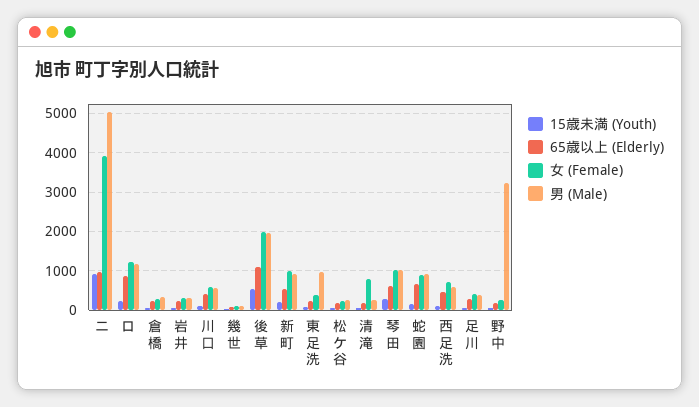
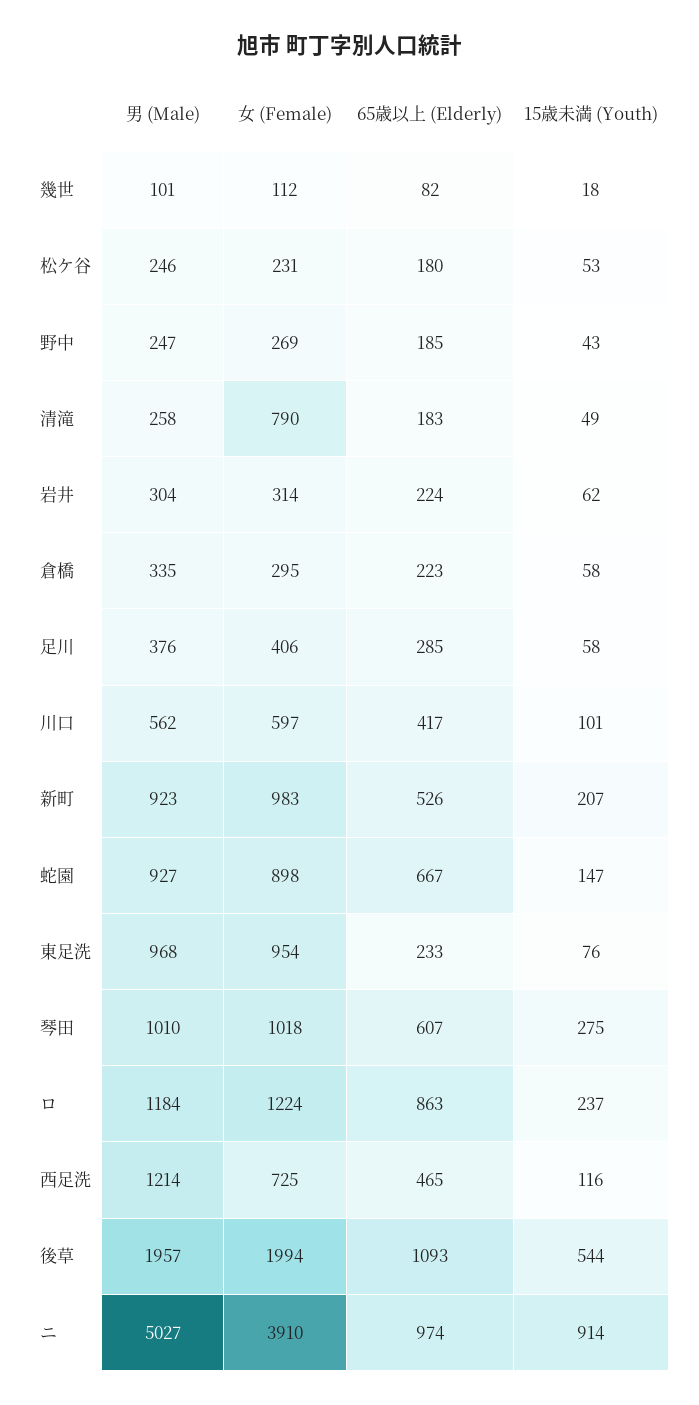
女 (Female), 東足洗: 400 -> 954
男 (Male), 西足洗: 600 -> 1214
男 (Male), 野中: 3200 -> 247

